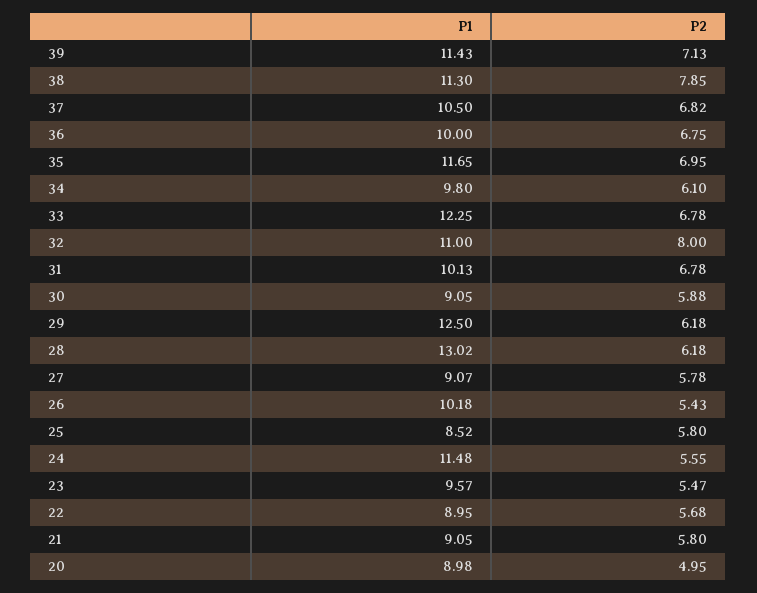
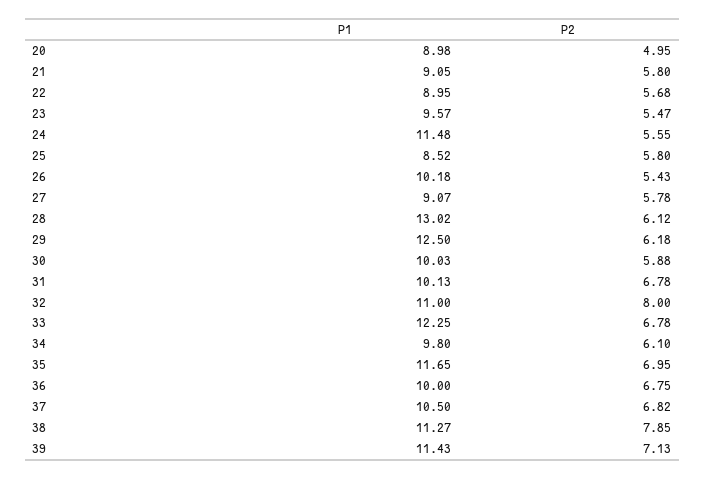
P1, 38: 11.3 -> 11.27
P1, 30: 9.05 -> 10.03
P2, 28: 6.18 -> 6.12

